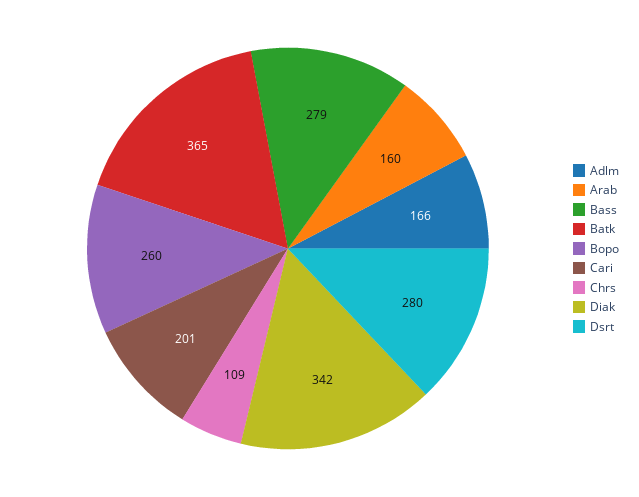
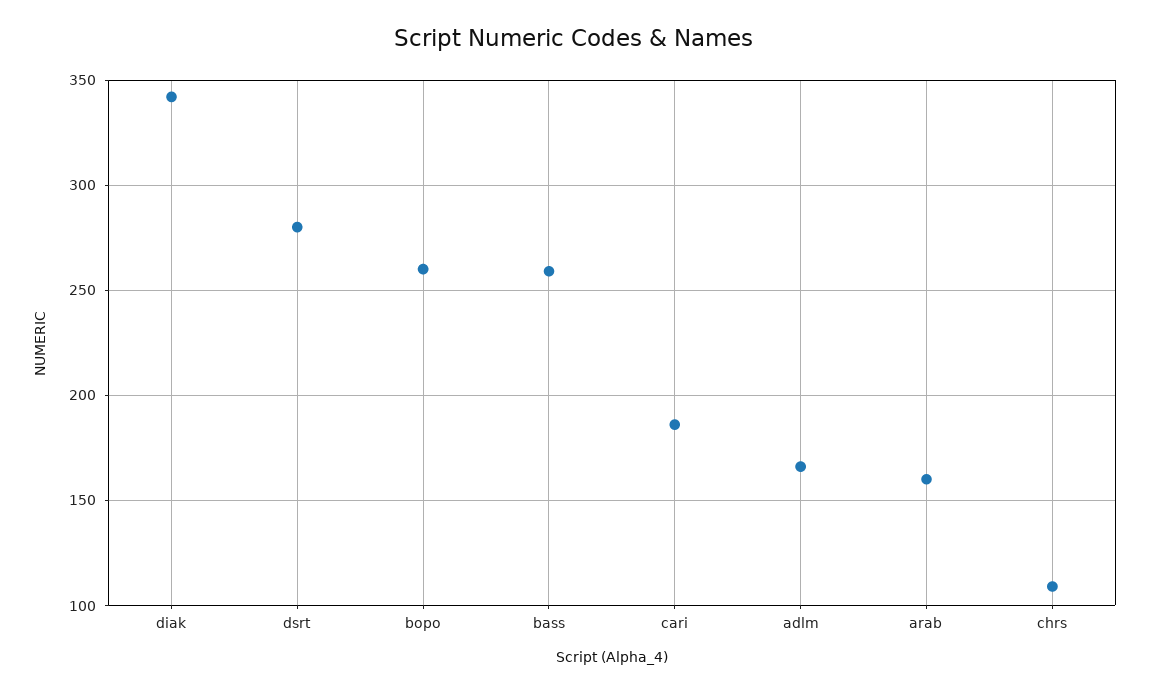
Bass: 279 -> 260
Batk: 365 -> none
Cari: 201 -> 185

